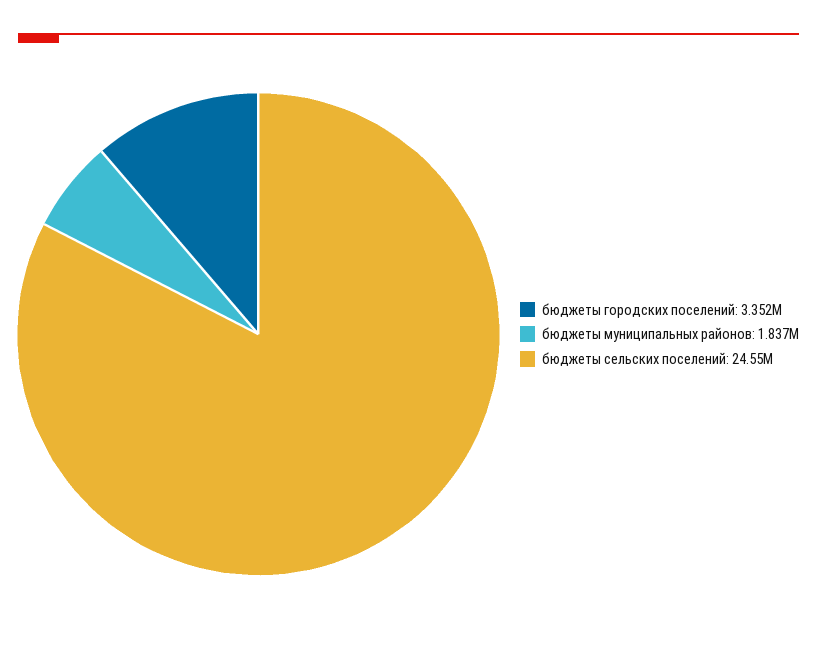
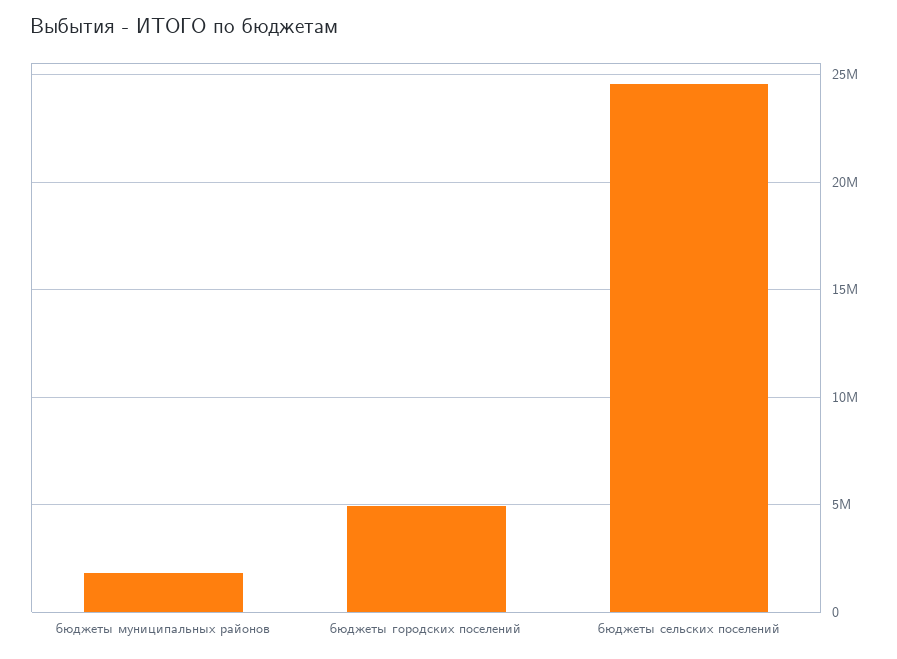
бюджеты городских поселений: 3352000 -> 5000000

